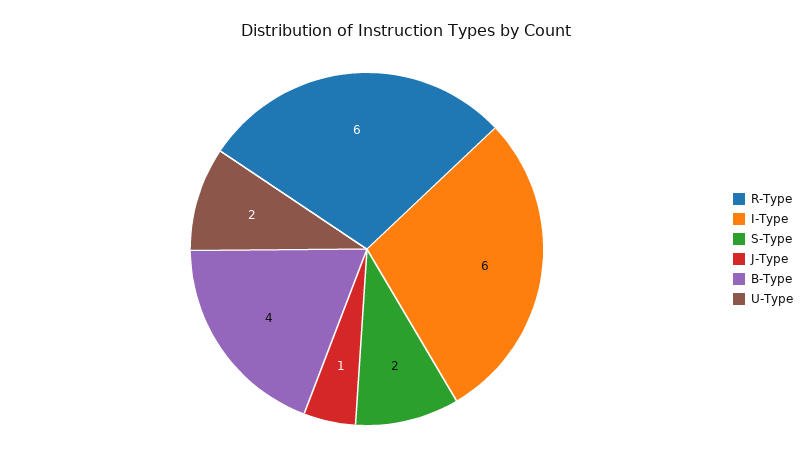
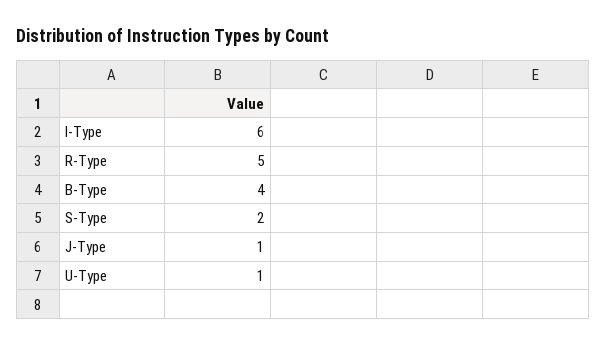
R-Type: 6 -> 5
U-Type: 2 -> 1

